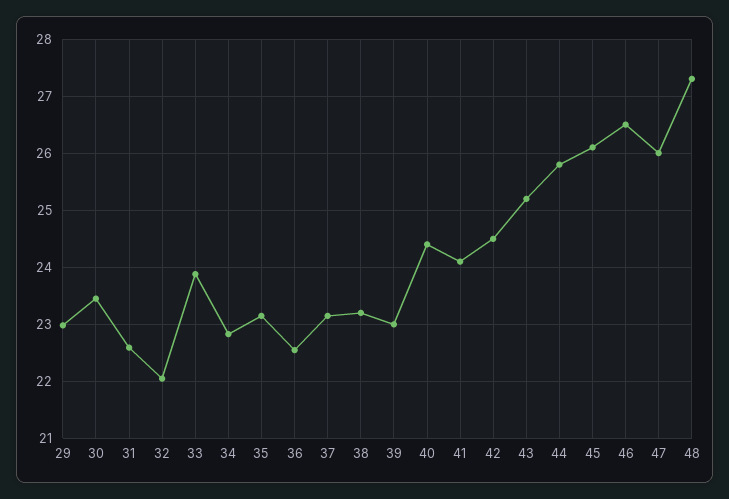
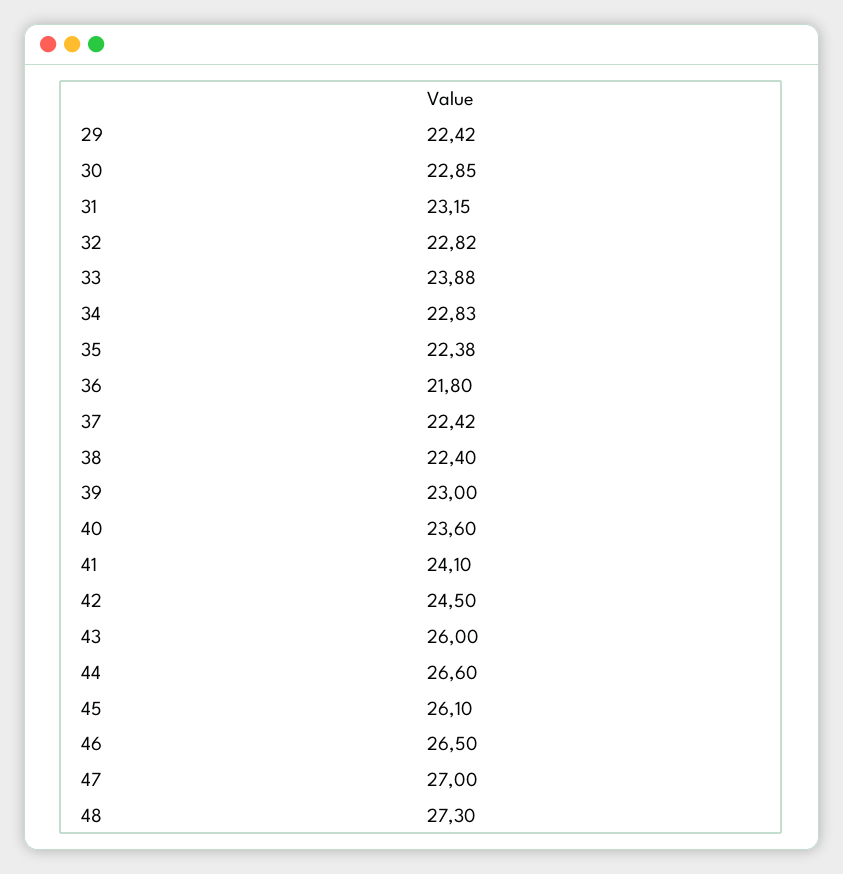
29: 23 -> 22.42
30: 23.4 -> 22.85
31: 22.6 -> 23.15
32: 22 -> 22.82
35: 23.2 -> 22.38
36: 22.6 -> 21.8
37: 23.2 -> 22.42
38: 23.2 -> 22.4
40: 24.4 -> 23.6
43: 25.2 -> 26
44: 25.8 -> 26.6
47: 26 -> 27

